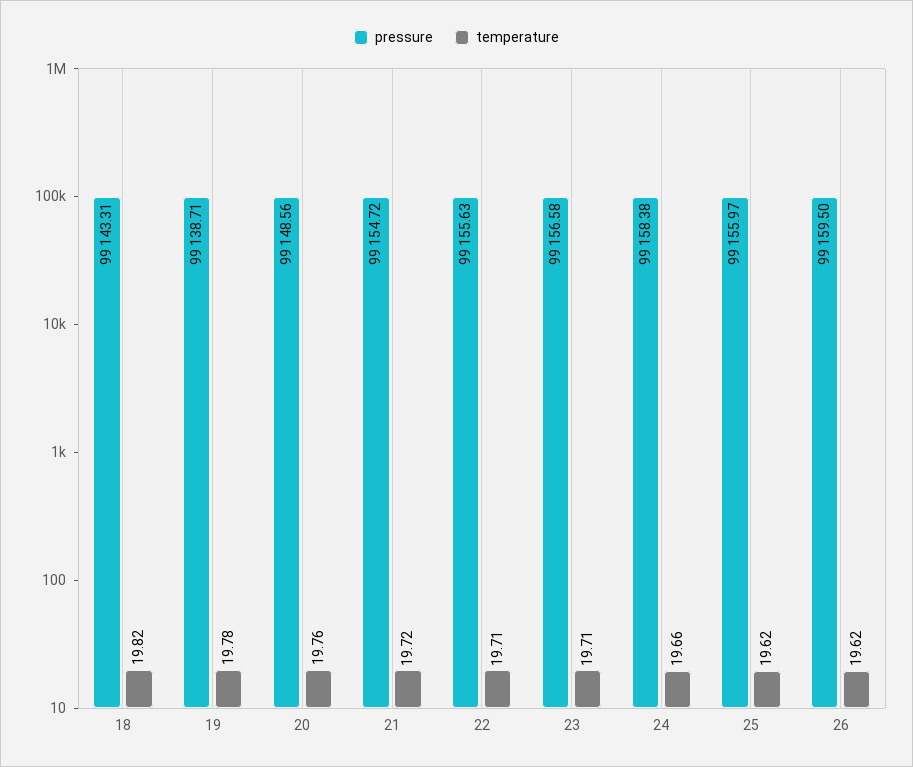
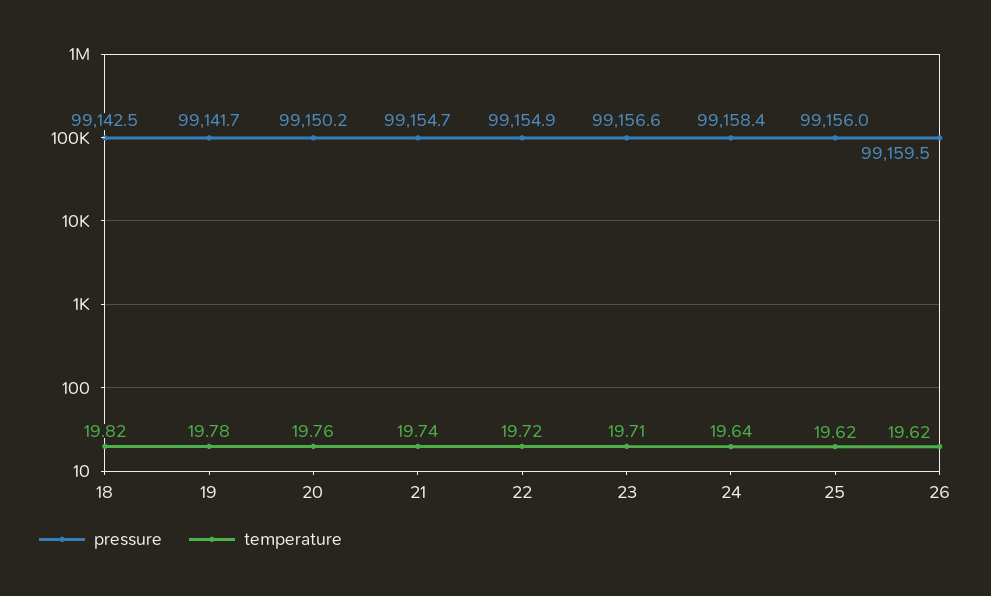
pressure, 18: 99143.31 -> 99142.5
pressure, 19: 99138.71 -> 99141.7
pressure, 20: 99148.56 -> 99150.2
temperature, 21: 19.72 -> 19.74
pressure, 22: 99155.63 -> 99154.9
temperature, 22: 19.71 -> 19.72
temperature, 24: 19.66 -> 19.64

